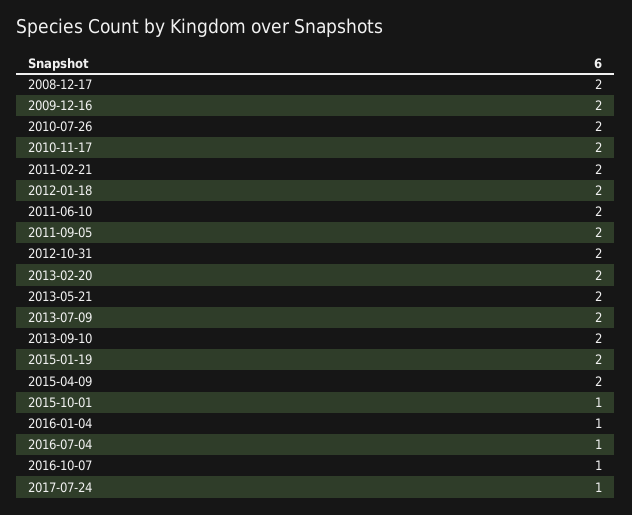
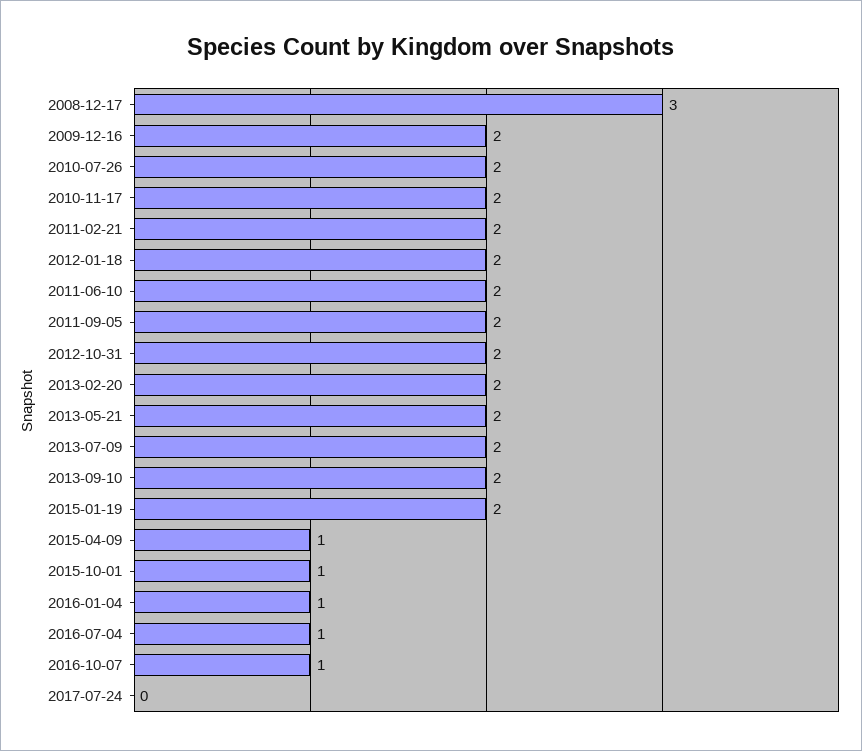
2008-12-17: 2 -> 3
2015-04-09: 2 -> 1
2017-07-24: 1 -> 0

